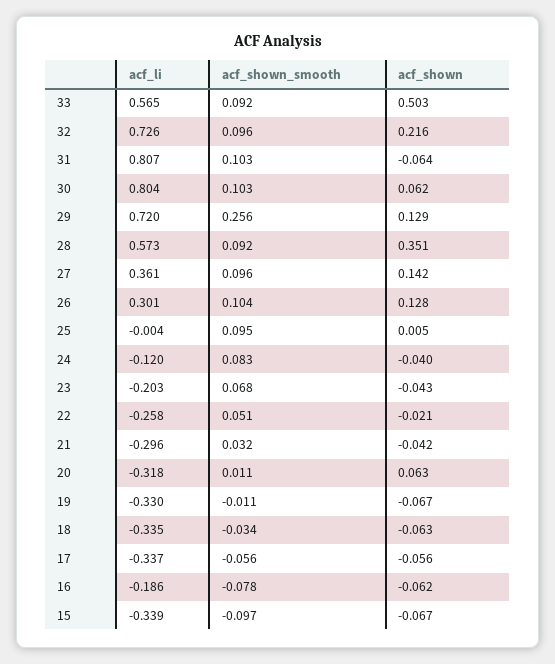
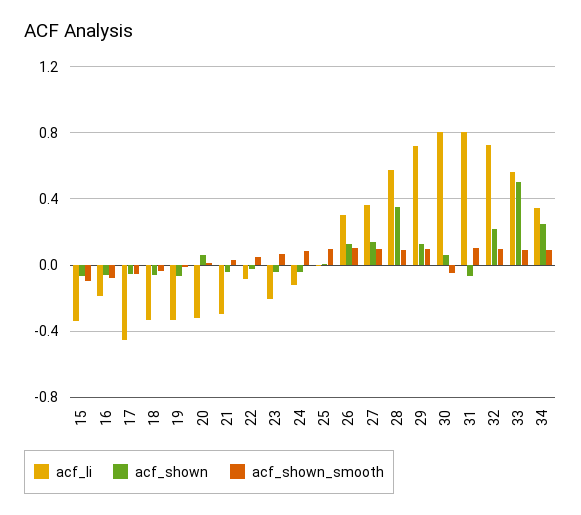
acf_shown_smooth, 30: 0.103 -> -0.05
acf_shown_smooth, 29: 0.256 -> 0.1
acf_li, 22: -0.258 -> -0.1
acf_li, 17: -0.337 -> -0.45
acf_li, 34: none -> 0.35
acf_shown, 34: none -> 0.25
acf_shown_smooth, 34: none -> 0.1

